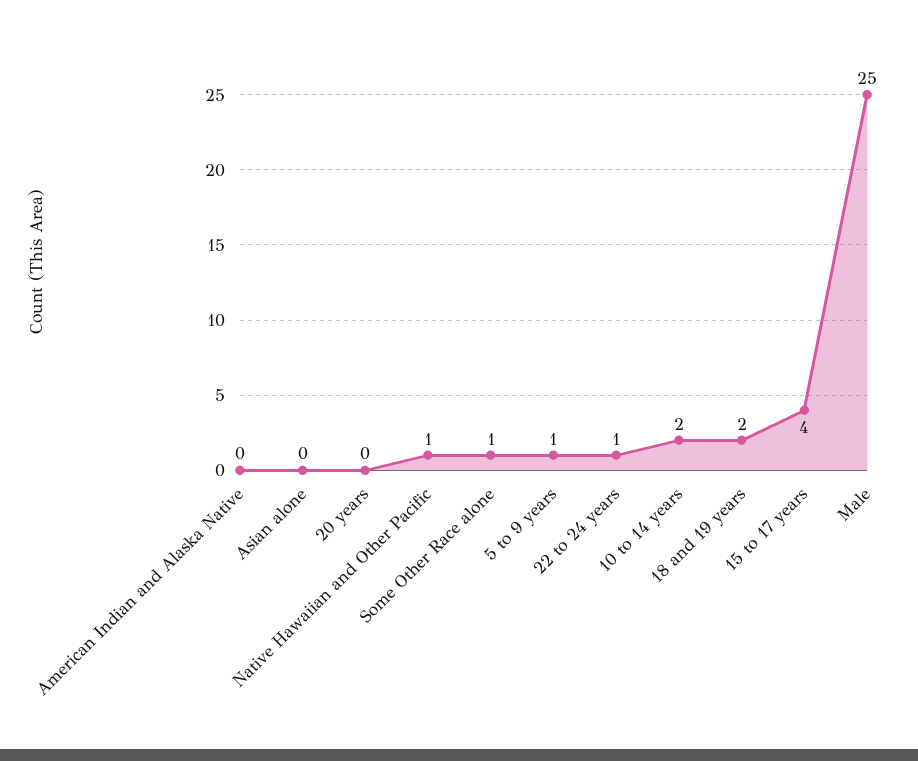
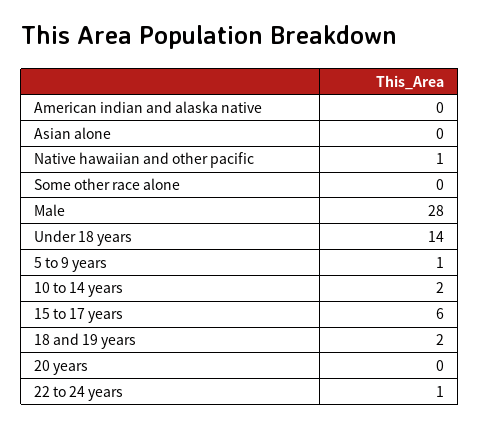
Some Other Race alone: 1 -> 0
15 to 17 years: 4 -> 6
Male: 25 -> 28
Under 18 years: none -> 14

